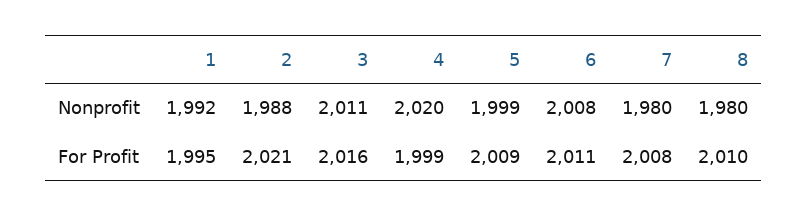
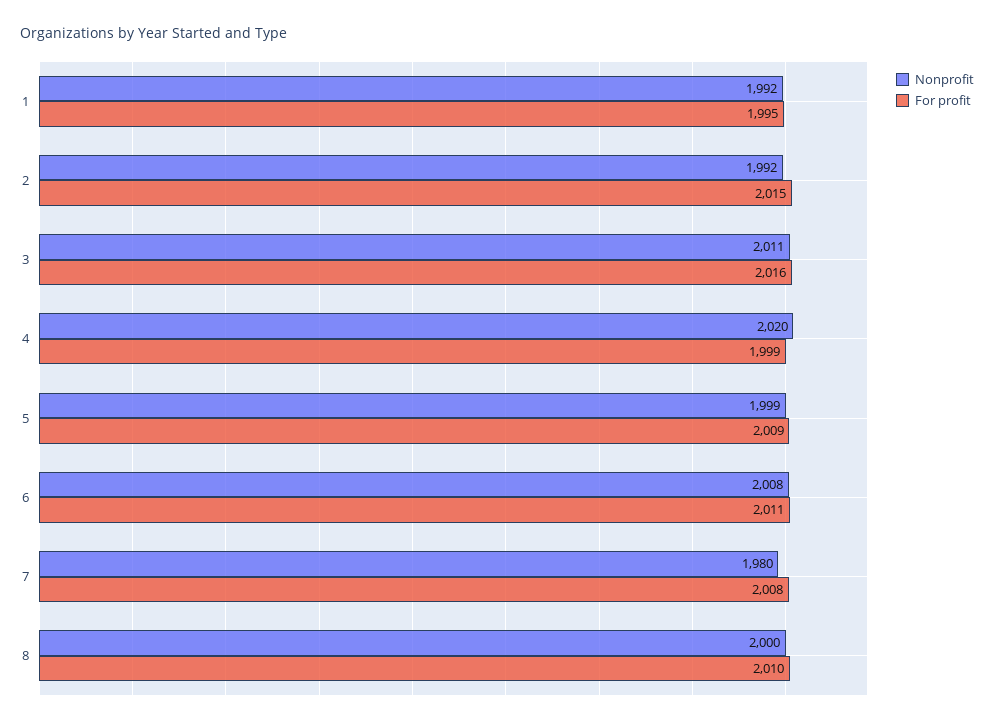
Nonprofit, 2: 1988 -> 1992
Nonprofit, 8: 1980 -> 2000
For Profit, 2: 2021 -> 2015

